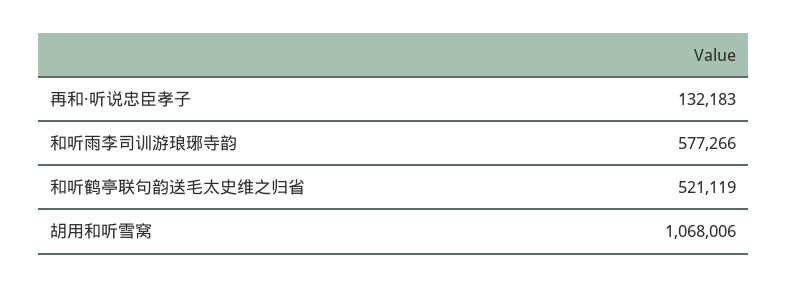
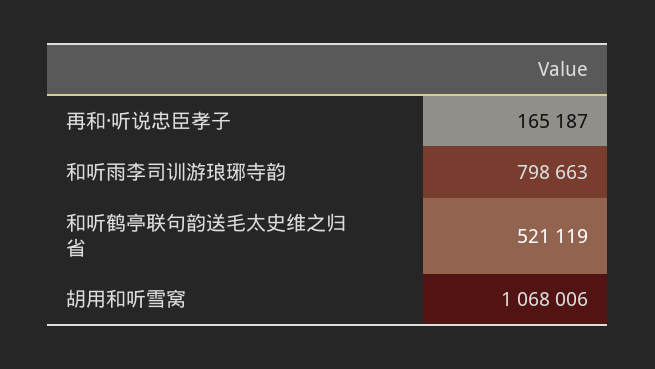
再和·听说忠臣孝子: 132183 -> 165187
和听雨李司训游琅琊寺韵: 577266 -> 798663

